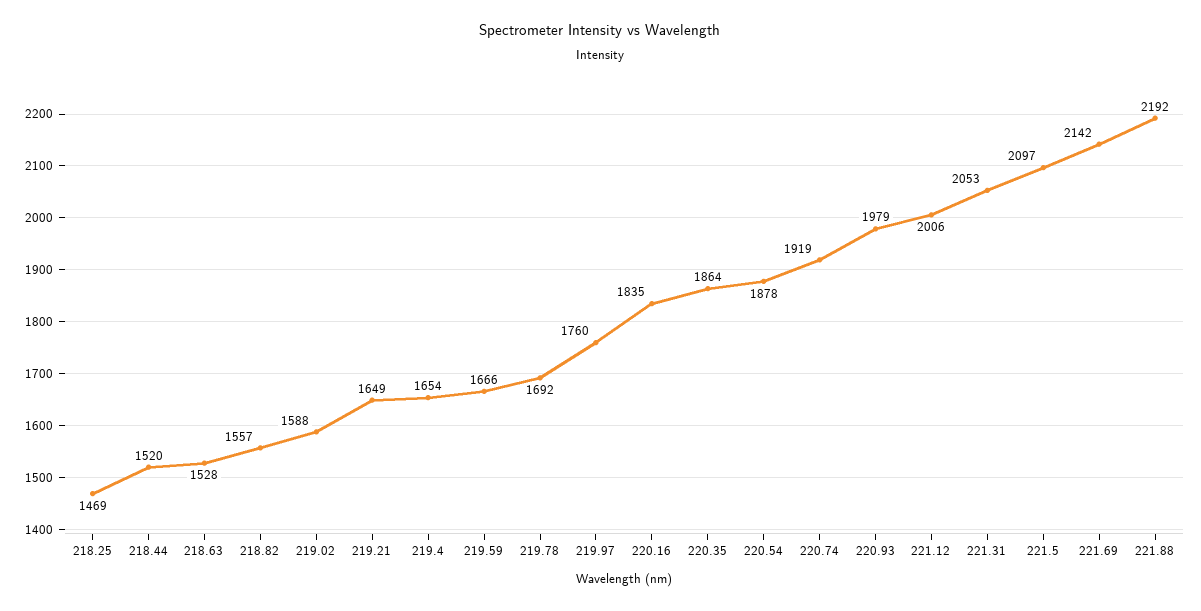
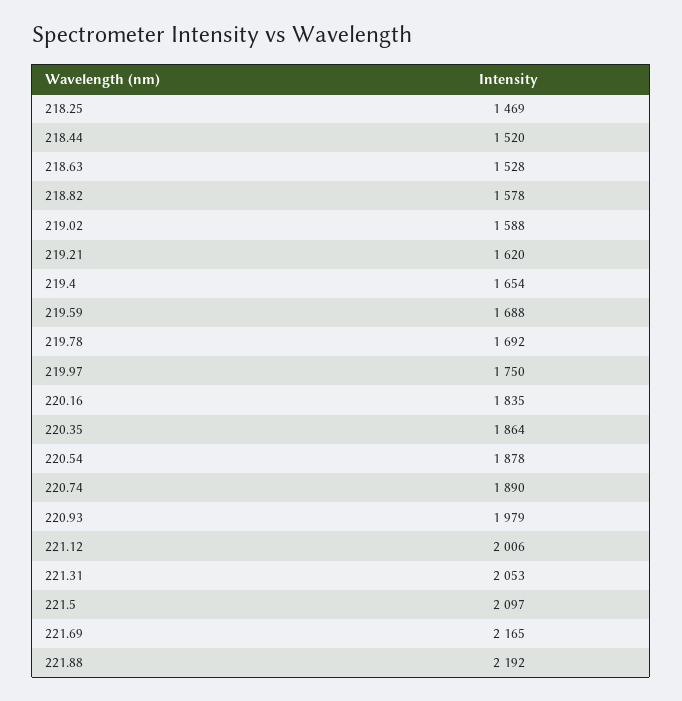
218.82: 1557 -> 1578
219.21: 1649 -> 1620
219.59: 1666 -> 1688
219.97: 1760 -> 1750
220.74: 1919 -> 1890
221.69: 2142 -> 2165

